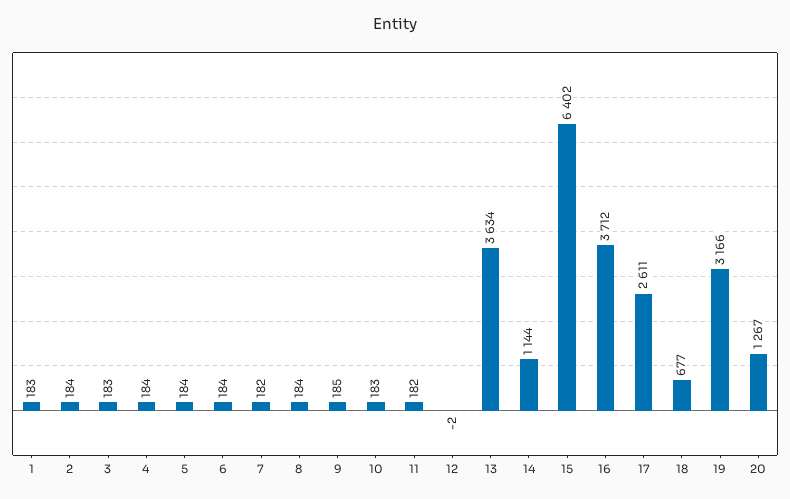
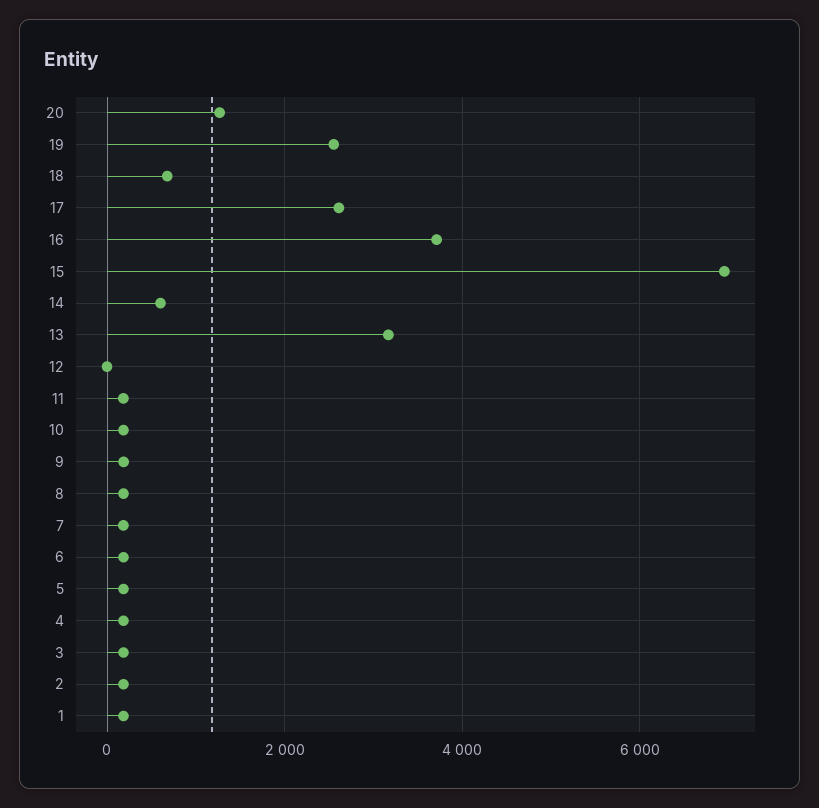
13: 3634 -> 3200
14: 1144 -> 600
15: 6402 -> 7000
19: 3166 -> 2600

